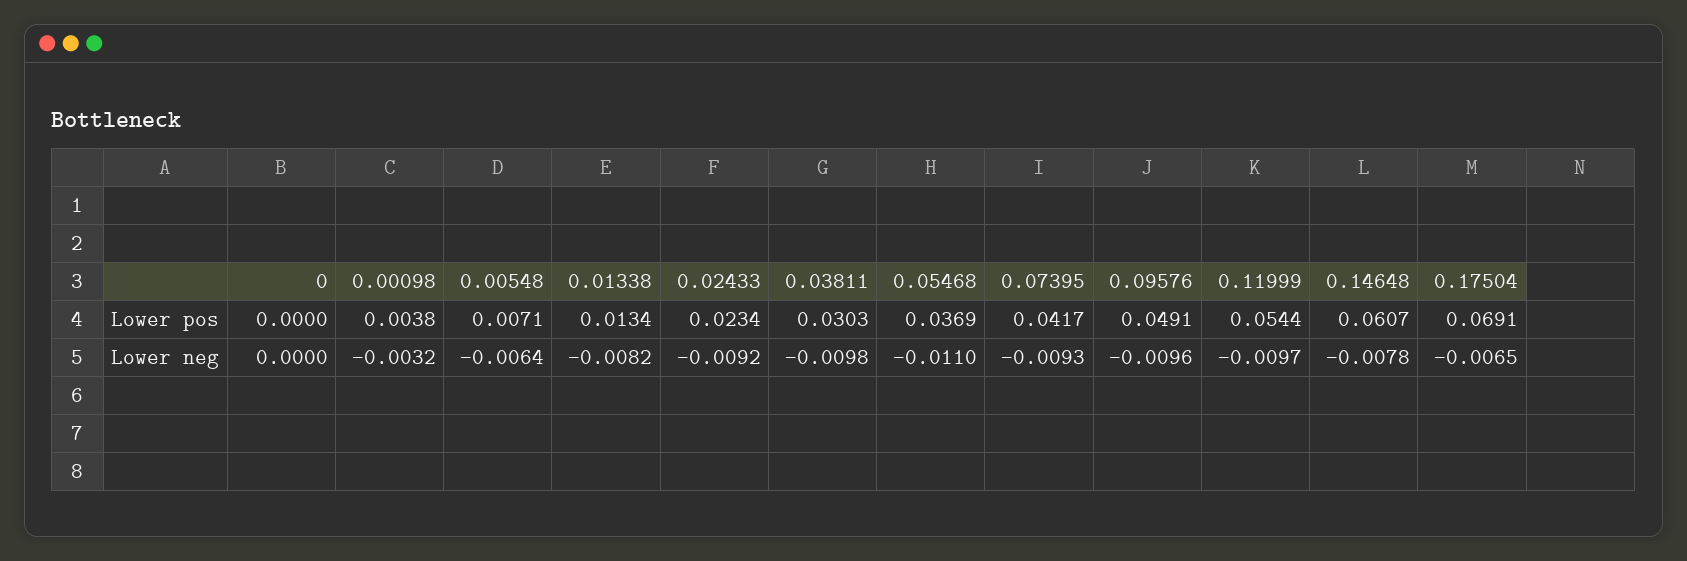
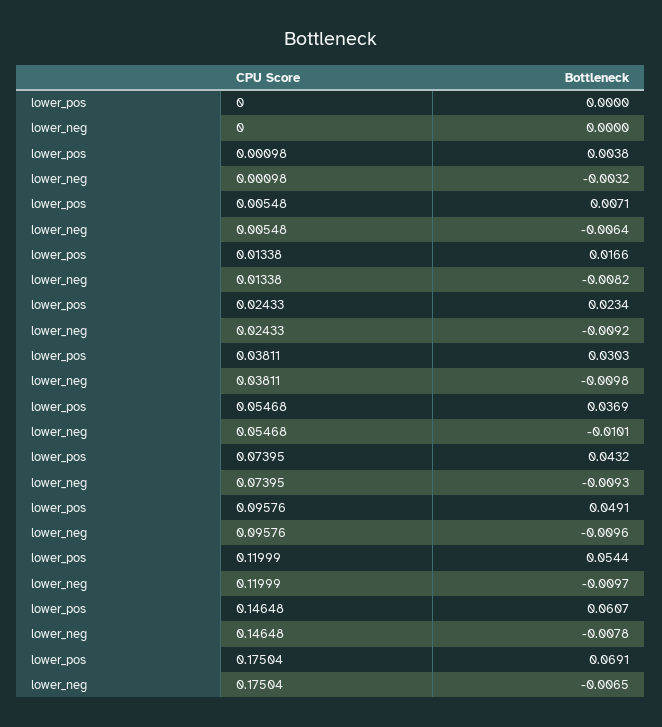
0.01338, Lower pos: 0.0134 -> 0.0166
0.07395, Lower pos: 0.0417 -> 0.0432
0.05468, Lower neg: -0.011 -> -0.0101

